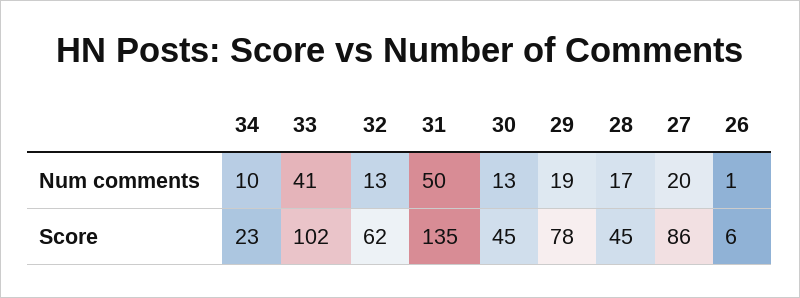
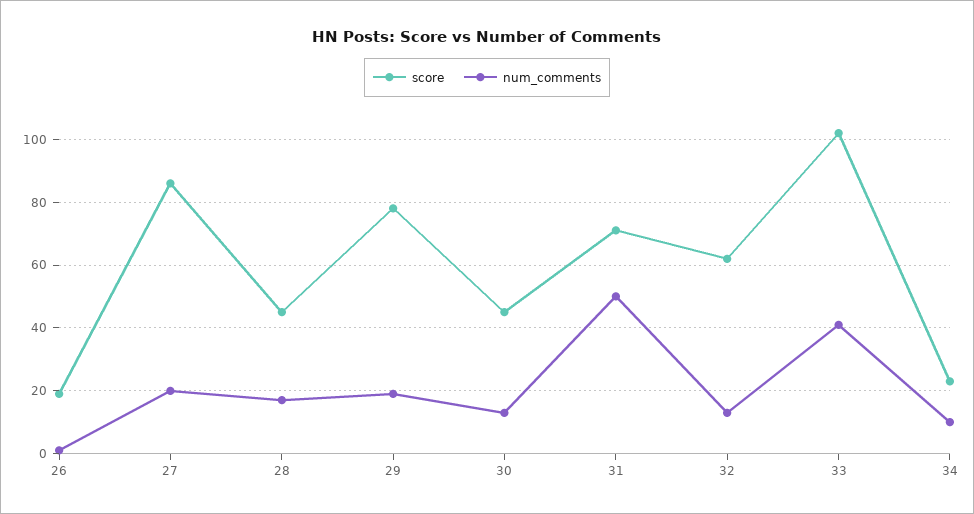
Score, 31: 135 -> 70
Score, 26: 6 -> 20

